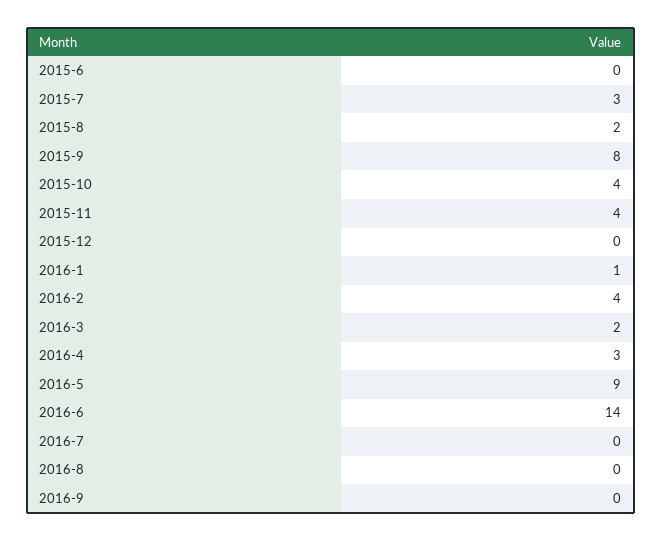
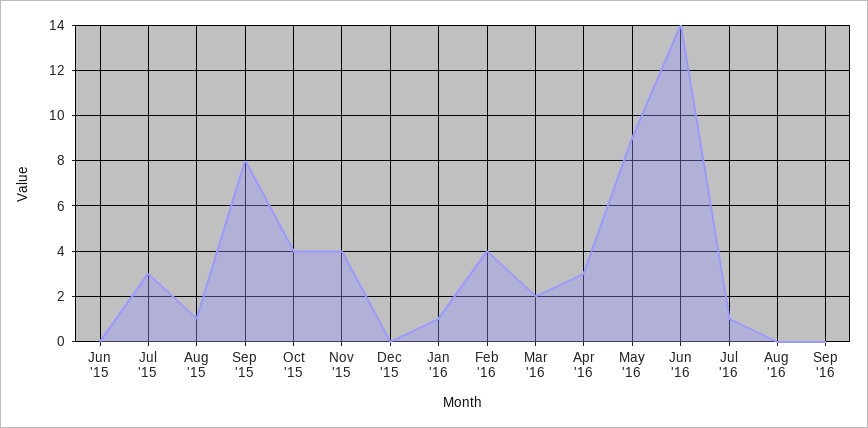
2015-8: 2 -> 1
2016-7: 0 -> 1

